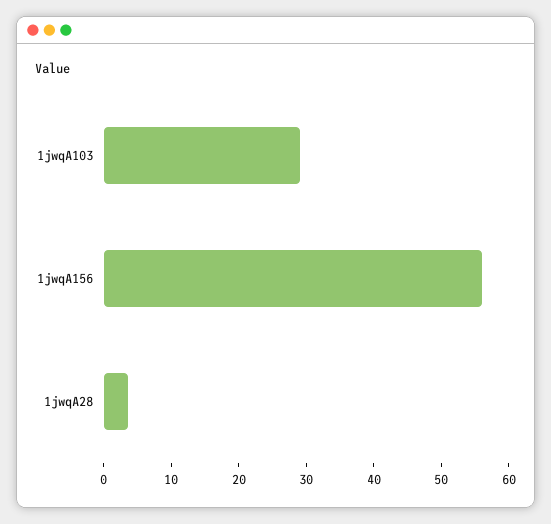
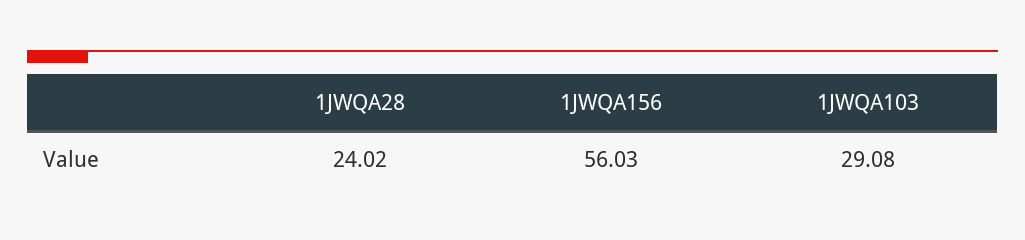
1jwqA28: 4 -> 24.02

